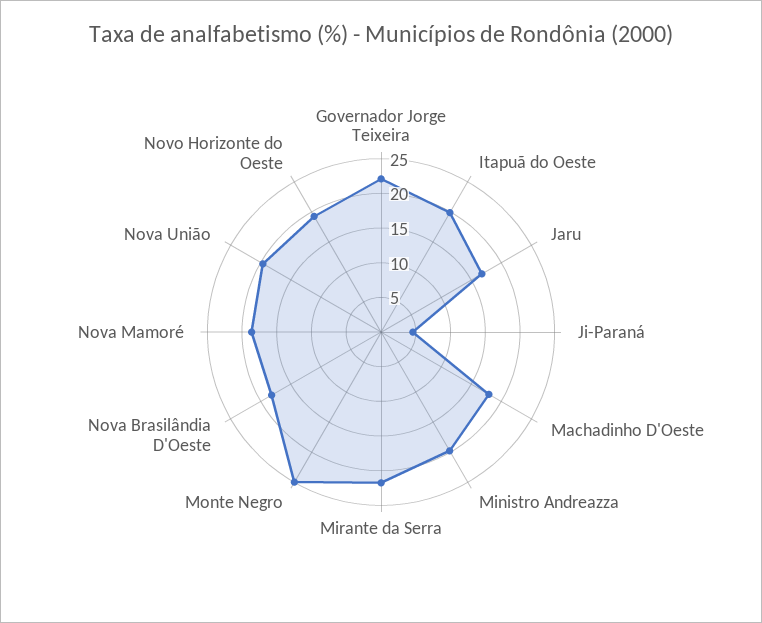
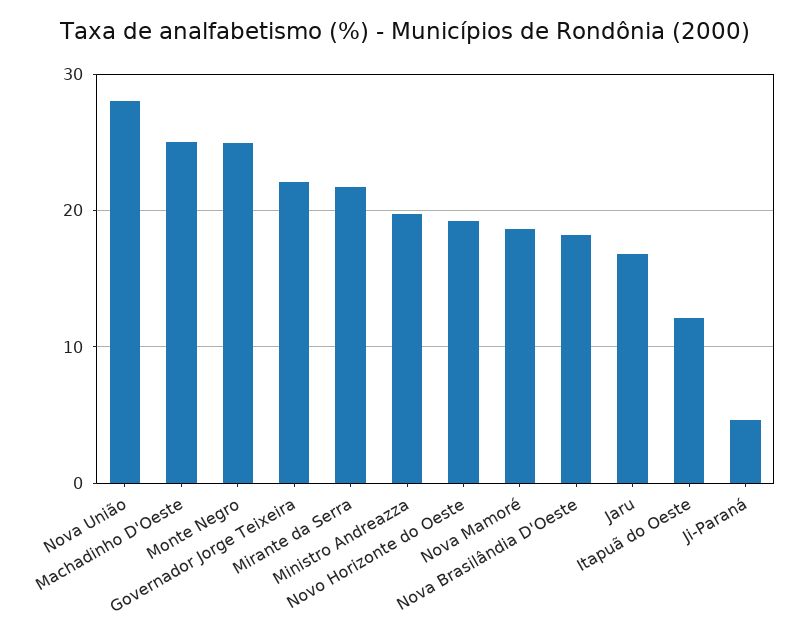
Itapuã do Oeste: 20 -> 12
Machadinho D'Oeste: 17.5 -> 25
Nova União: 20 -> 28

